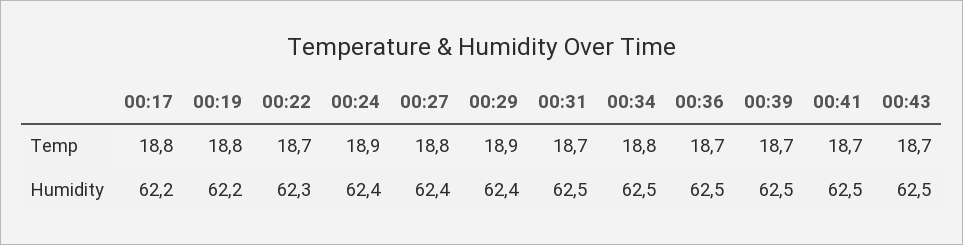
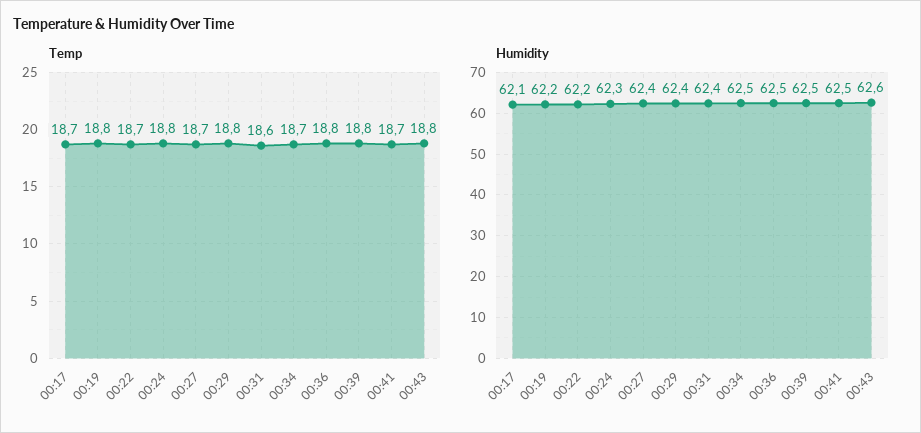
Temp, 00:17: 18.8 -> 18.7
Temp, 00:24: 18.9 -> 18.8
Temp, 00:27: 18.8 -> 18.7
Temp, 00:29: 18.9 -> 18.8
Temp, 00:31: 18.7 -> 18.6
Temp, 00:34: 18.8 -> 18.7
Temp, 00:36: 18.7 -> 18.8
Temp, 00:39: 18.7 -> 18.8
Temp, 00:43: 18.7 -> 18.8
Humidity, 00:17: 62.2 -> 62.1
Humidity, 00:22: 62.3 -> 62.2
Humidity, 00:24: 62.4 -> 62.3
Humidity, 00:31: 62.5 -> 62.4
Humidity, 00:43: 62.5 -> 62.6

